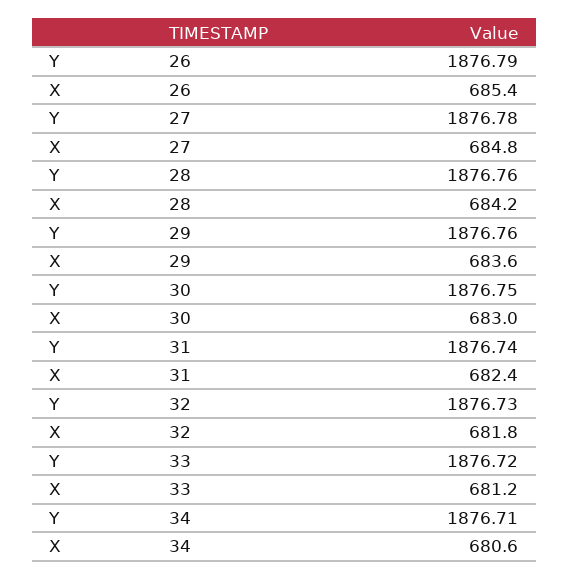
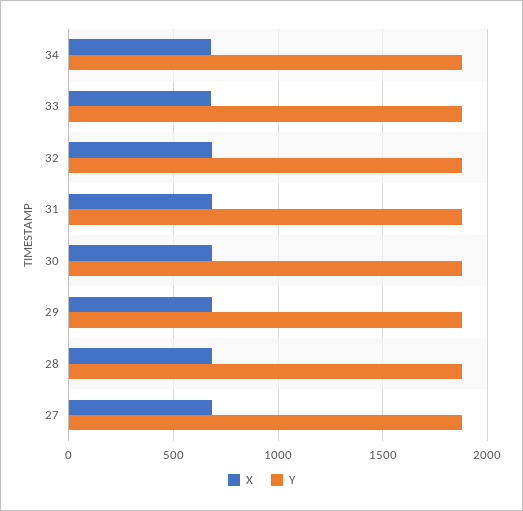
Y, 26: 1876.79 -> none
X, 26: 685.4 -> none

